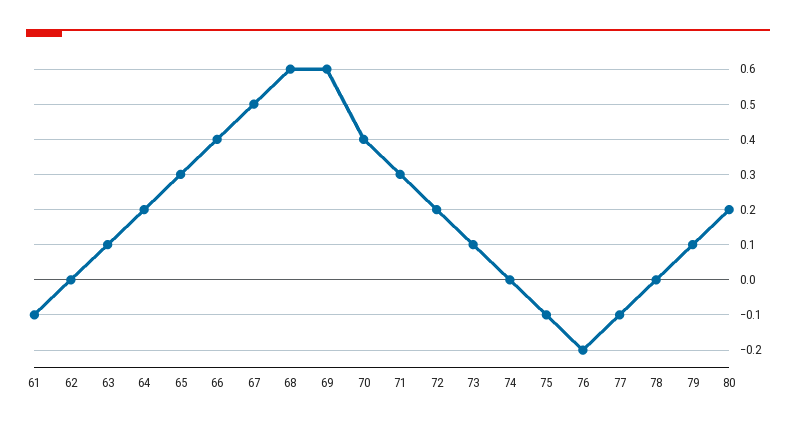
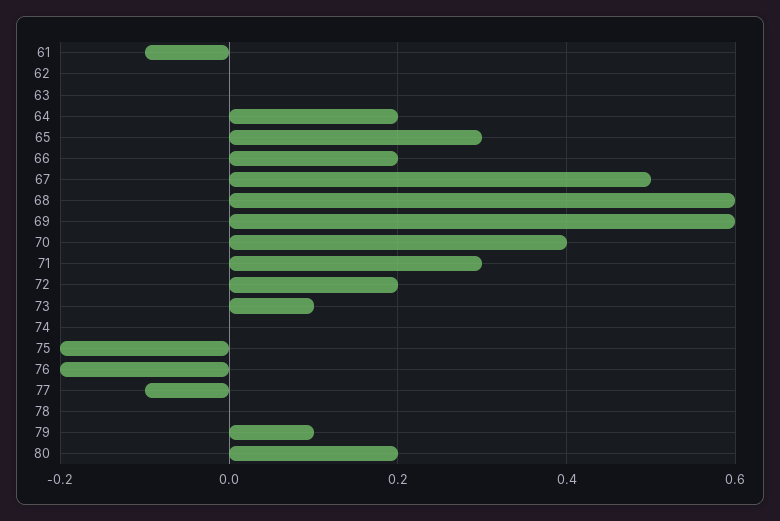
63: 0.1 -> 0
66: 0.4 -> 0.2
75: -0.1 -> -0.2

